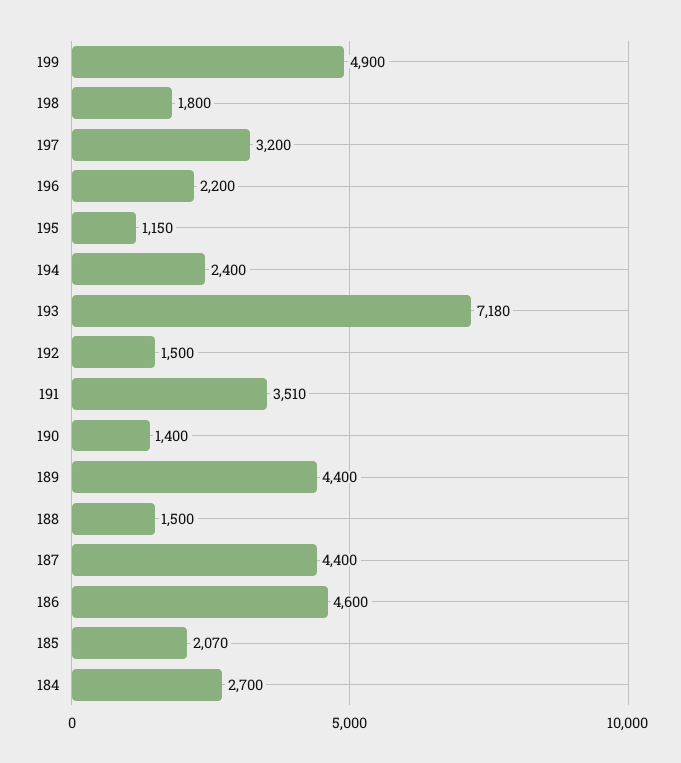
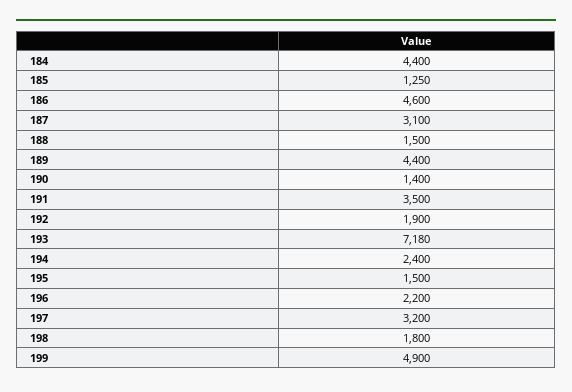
195: 1150 -> 1500
192: 1500 -> 1900
191: 3510 -> 3500
187: 4400 -> 3100
185: 2070 -> 1250
184: 2700 -> 4400

